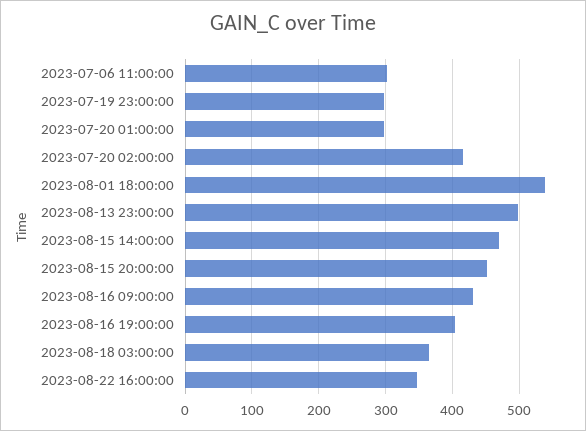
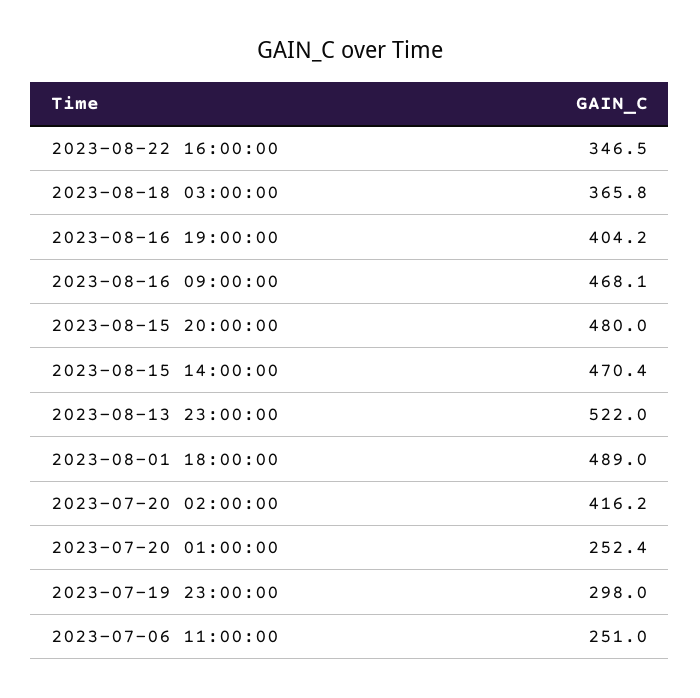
2023-07-06 11:00:00: 300 -> 251
2023-07-20 01:00:00: 300 -> 252.4
2023-08-01 18:00:00: 540 -> 489
2023-08-13 23:00:00: 500 -> 522
2023-08-15 20:00:00: 450 -> 480
2023-08-16 09:00:00: 430 -> 468.1

